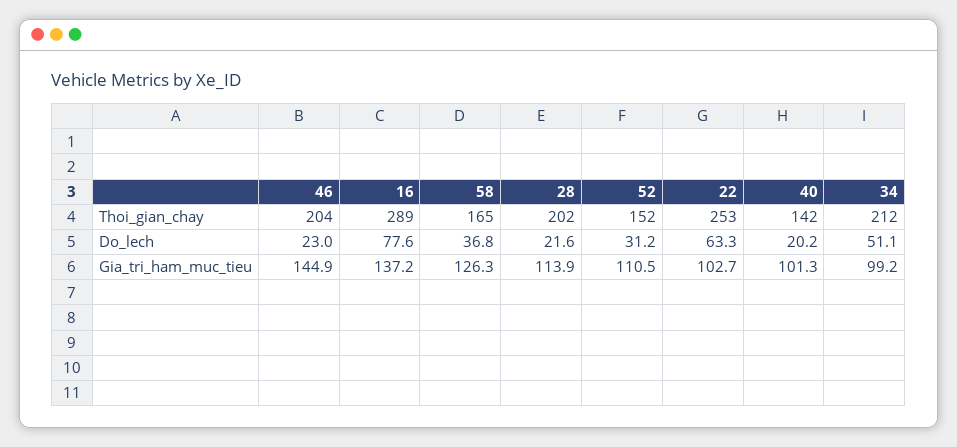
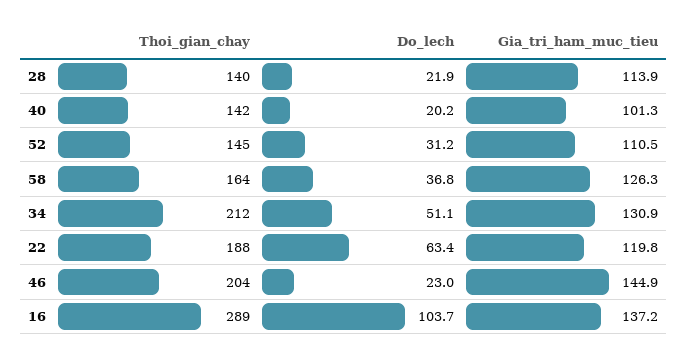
58, Thoi_gian_chay: 165 -> 164
28, Thoi_gian_chay: 202 -> 140
52, Thoi_gian_chay: 152 -> 145
22, Thoi_gian_chay: 253 -> 188
16, Do_lech: 77.6 -> 103.7
28, Do_lech: 21.6 -> 21.9
22, Do_lech: 63.3 -> 63.4
22, Gia_tri_ham_muc_tieu: 102.7 -> 119.8
34, Gia_tri_ham_muc_tieu: 99.2 -> 130.9

